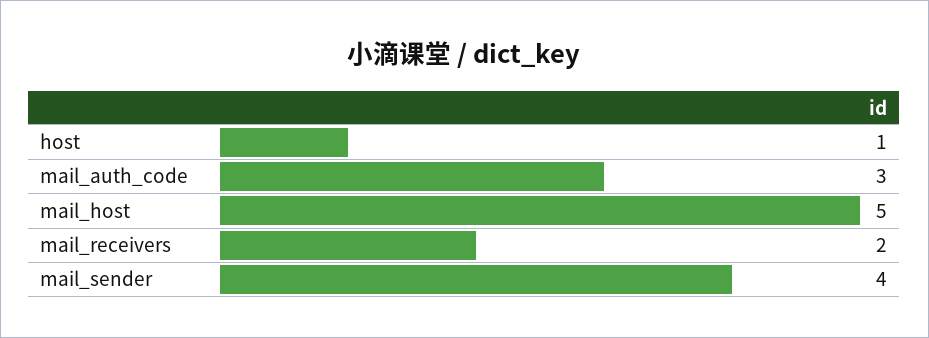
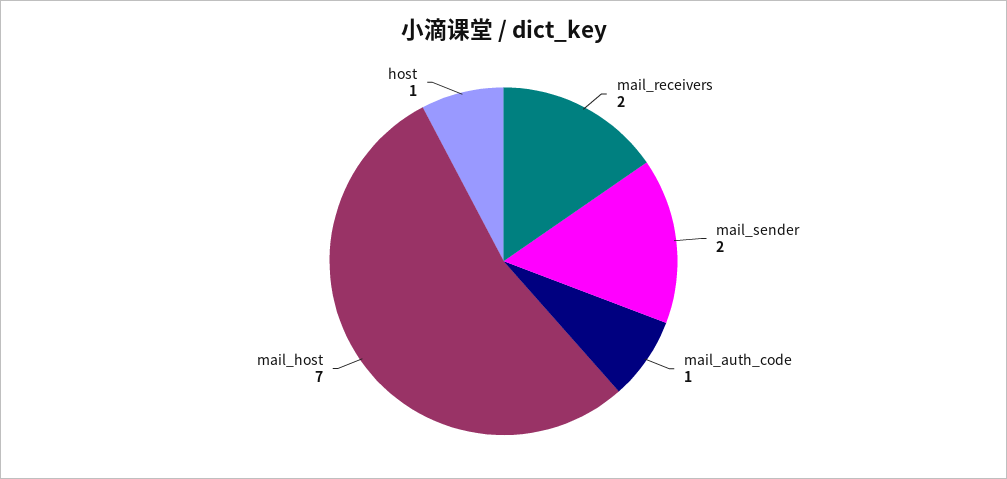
mail_auth_code: 3 -> 1
mail_host: 5 -> 7
mail_sender: 4 -> 2

